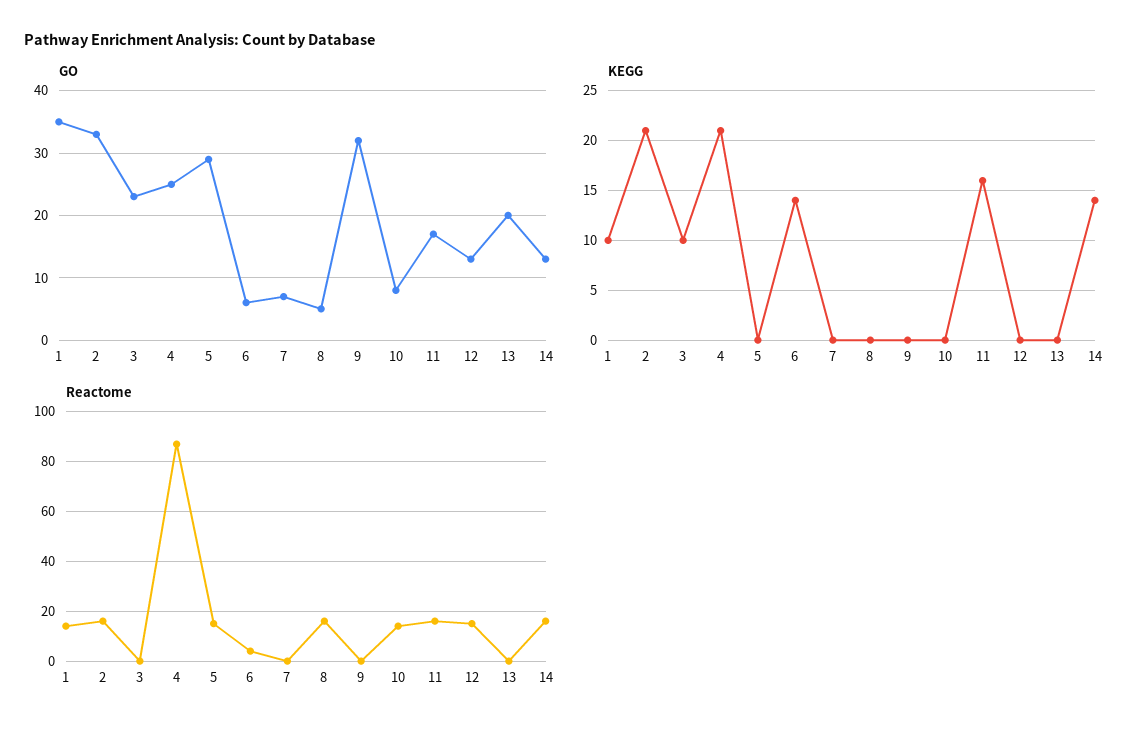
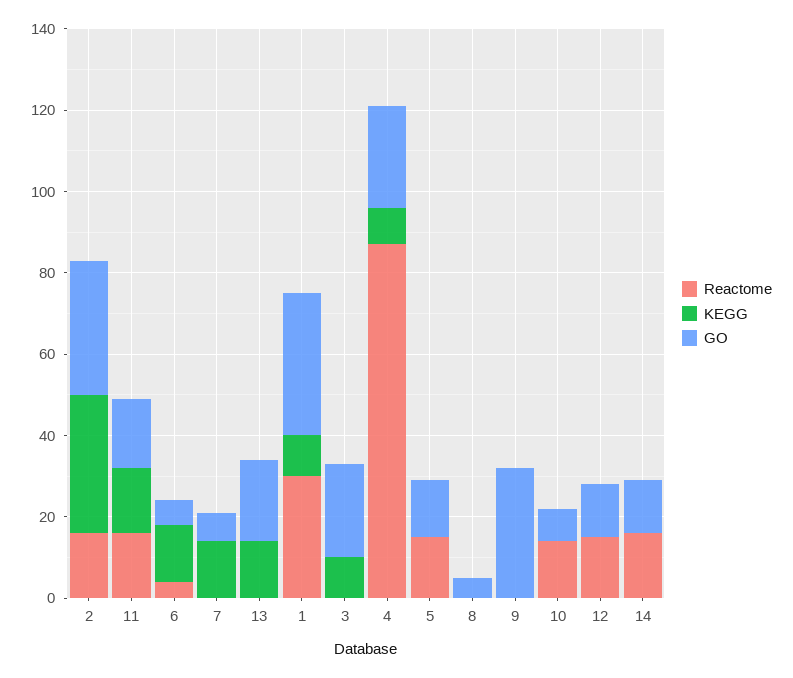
GO, 5: 29 -> 15
KEGG, 2: 21 -> 35
KEGG, 4: 21 -> 10
KEGG, 7: 0 -> 15
KEGG, 13: 0 -> 15
KEGG, 14: 14 -> 0
Reactome, 1: 15 -> 30
Reactome, 8: 15 -> 0

